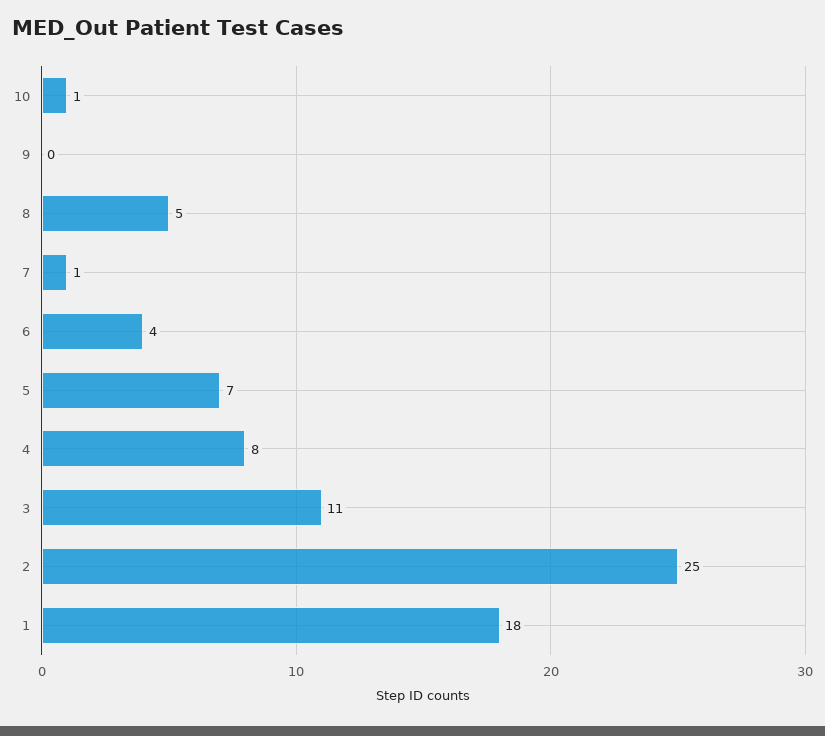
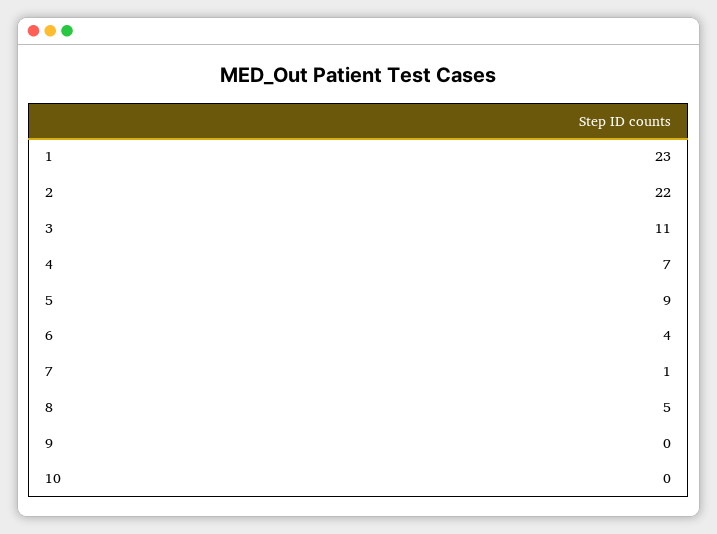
10: 1 -> 0
5: 7 -> 9
4: 8 -> 7
2: 25 -> 22
1: 18 -> 23

